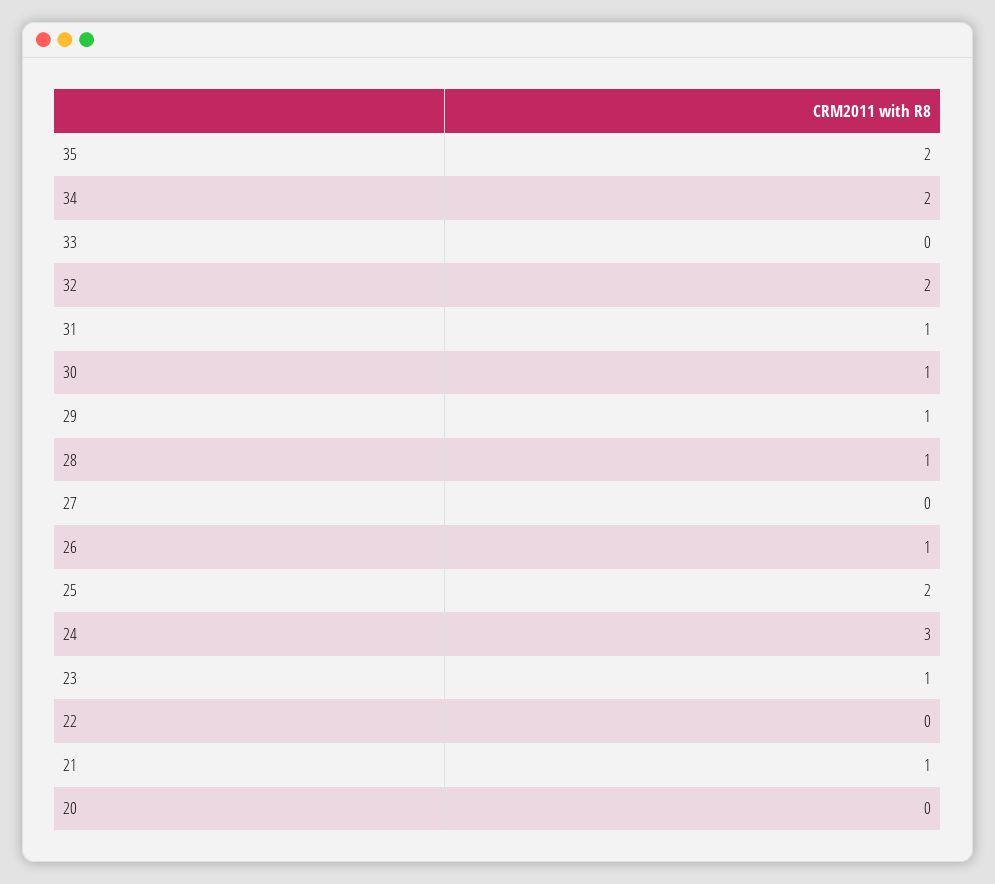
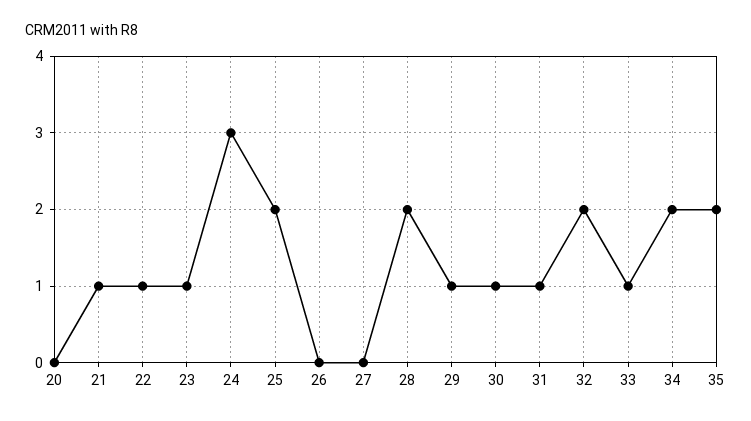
33: 0 -> 1
28: 1 -> 2
26: 1 -> 0
22: 0 -> 1

